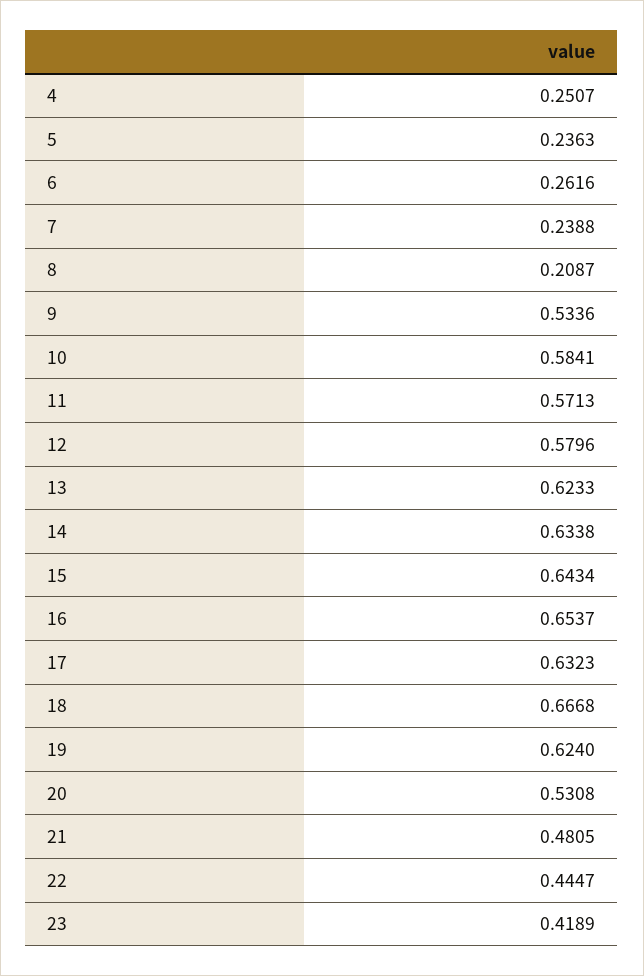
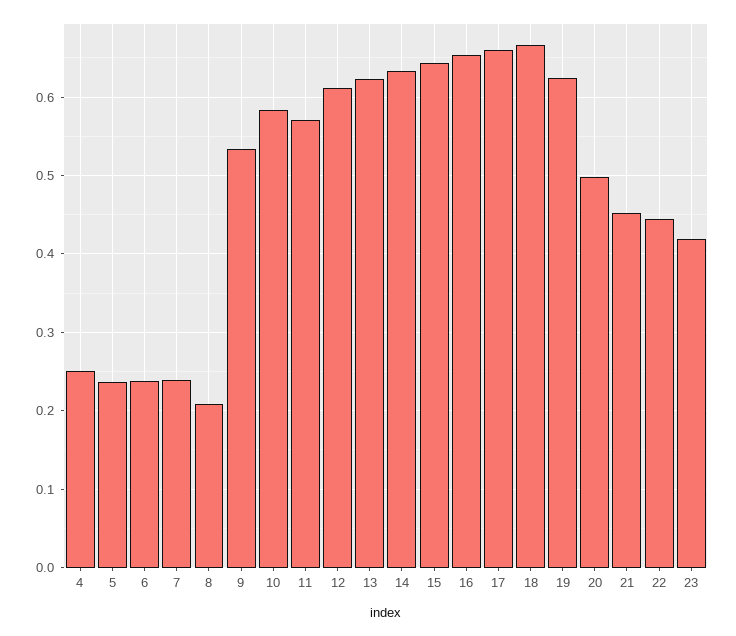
6: 0.2616 -> 0.24
12: 0.5796 -> 0.61
17: 0.6323 -> 0.66
20: 0.5308 -> 0.5
21: 0.4805 -> 0.45

